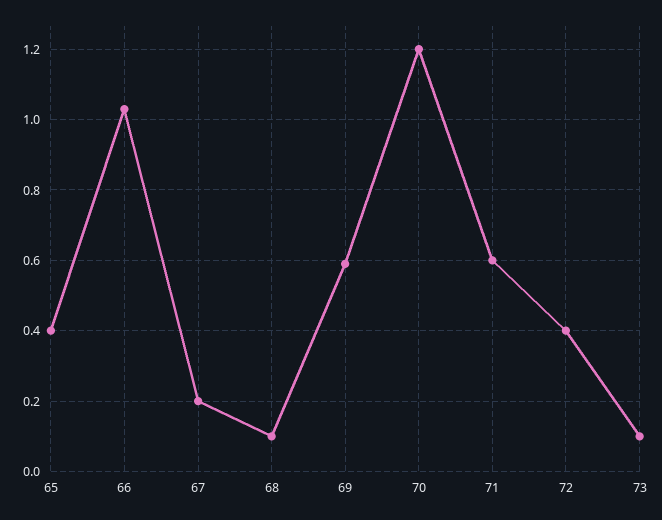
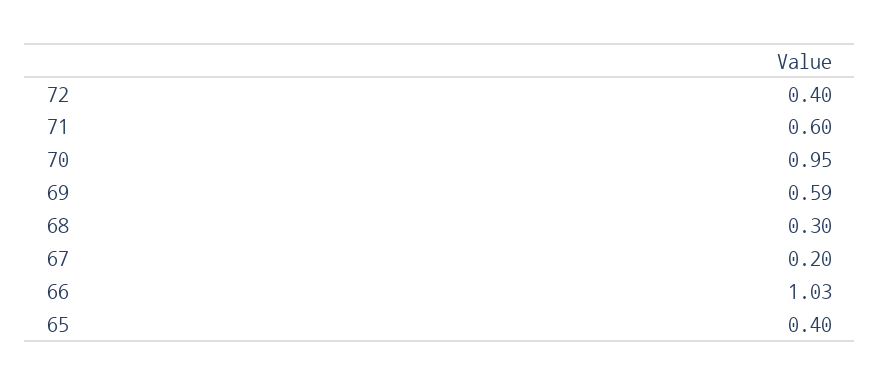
68: 0.1 -> 0.3
70: 1.2 -> 0.95
73: 0.1 -> none

